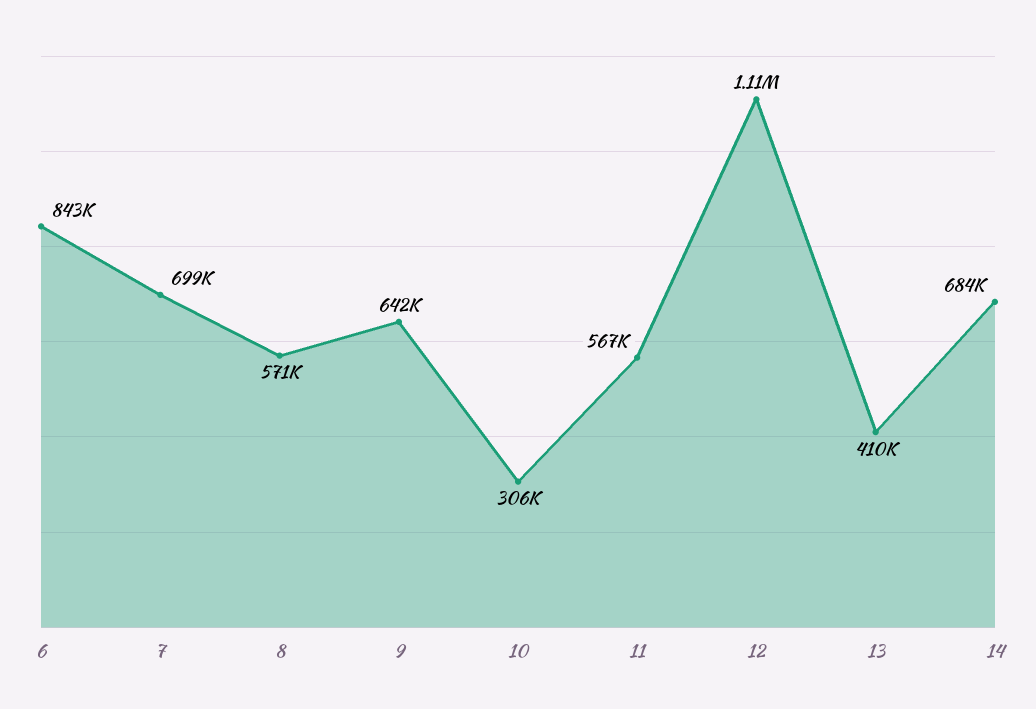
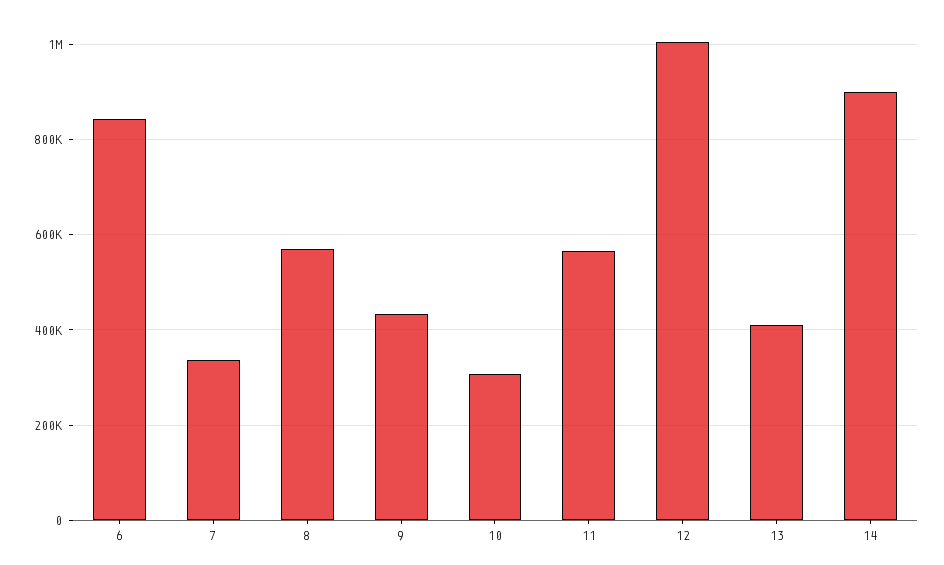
7: 699000 -> 340000
9: 642000 -> 440000
12: 1110000 -> 1000000
14: 684000 -> 900000

